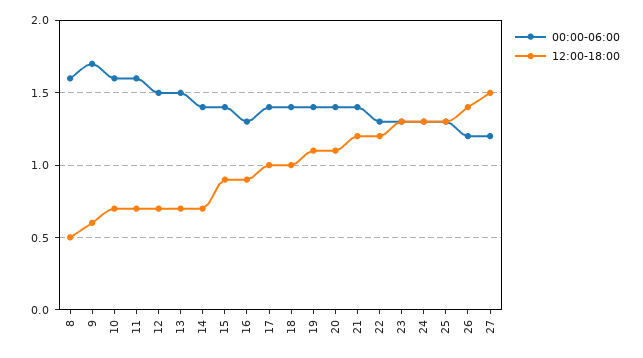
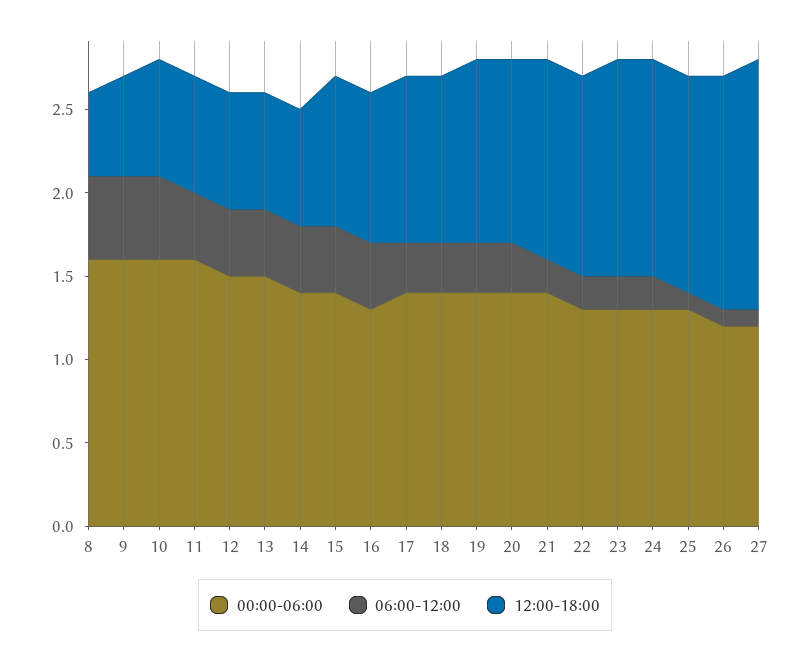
00:00-06:00, 9: 1.7 -> 1.6
06:00-12:00, 8: none -> 0.5
06:00-12:00, 9: none -> 0.5
06:00-12:00, 10: none -> 0.5
06:00-12:00, 11: none -> 0.4
06:00-12:00, 12: none -> 0.4
06:00-12:00, 13: none -> 0.4
06:00-12:00, 14: none -> 0.4
06:00-12:00, 15: none -> 0.4
06:00-12:00, 16: none -> 0.4
06:00-12:00, 17: none -> 0.3
06:00-12:00, 18: none -> 0.3
06:00-12:00, 19: none -> 0.3
06:00-12:00, 20: none -> 0.3
06:00-12:00, 21: none -> 0.2
06:00-12:00, 22: none -> 0.2
06:00-12:00, 23: none -> 0.2
06:00-12:00, 24: none -> 0.2
06:00-12:00, 25: none -> 0.1
06:00-12:00, 26: none -> 0.1
06:00-12:00, 27: none -> 0.1

